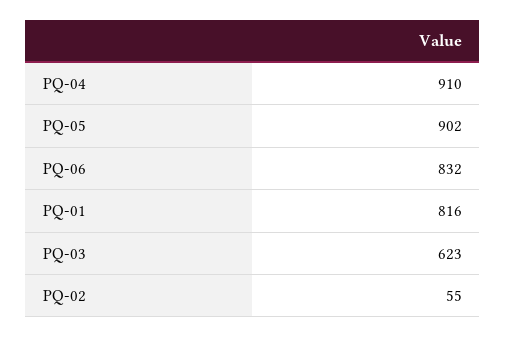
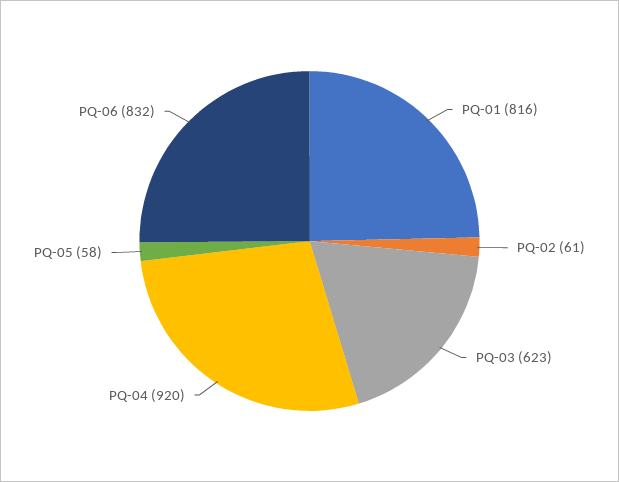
PQ-04: 910 -> 920
PQ-05: 902 -> 58
PQ-02: 55 -> 61

